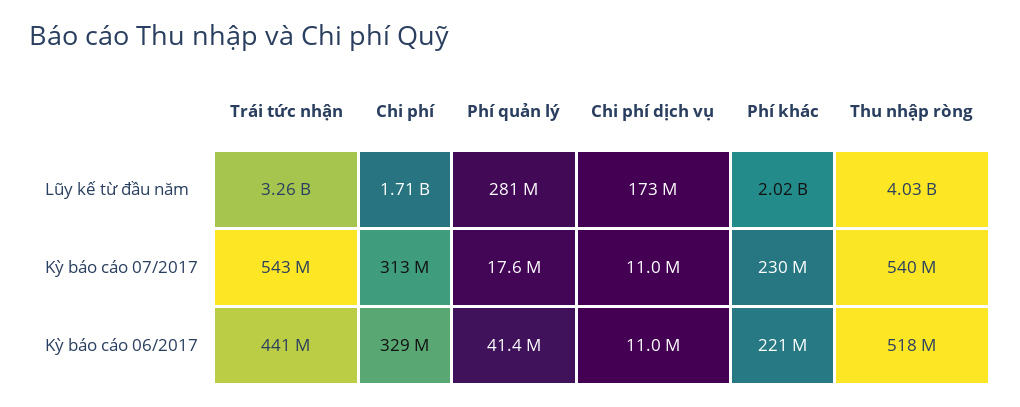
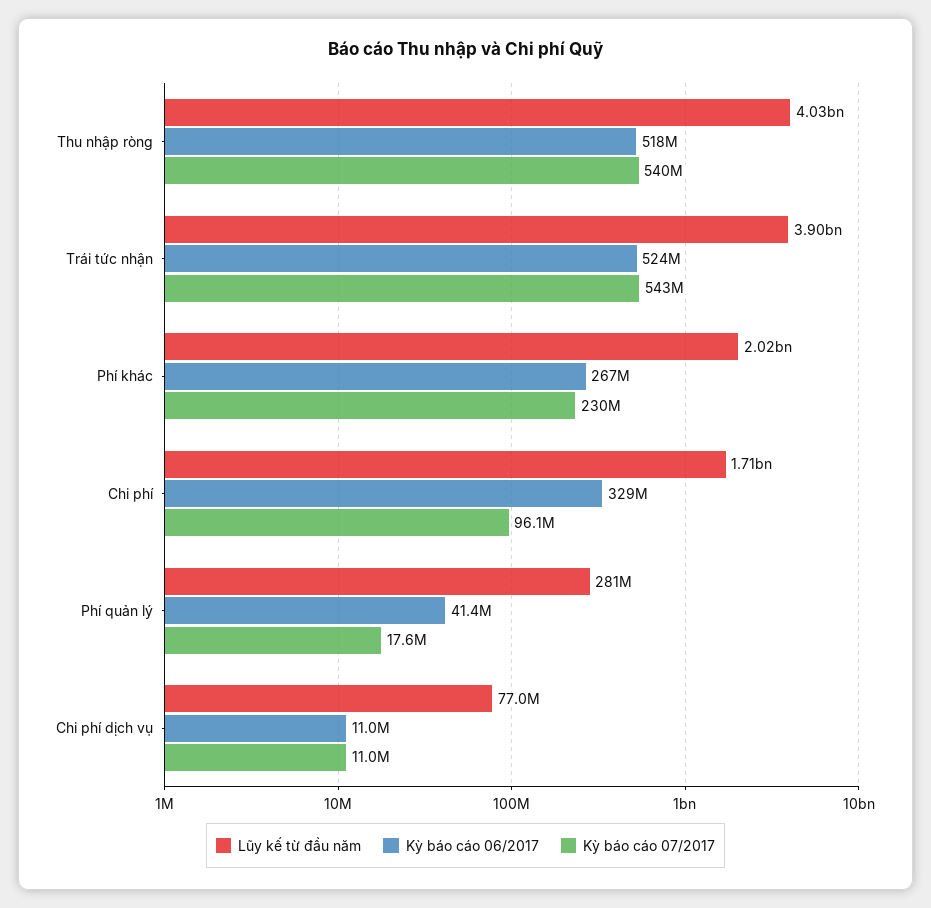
Lũy kế từ đầu năm, Trái tức nhận: 3260000000 -> 3900000000
Lũy kế từ đầu năm, Chi phí dịch vụ: 173000000 -> 77000000
Kỳ báo cáo 07/2017, Chi phí: 313000000 -> 96100000
Kỳ báo cáo 06/2017, Trái tức nhận: 441000000 -> 524000000
Kỳ báo cáo 06/2017, Phí khác: 221000000 -> 267000000

